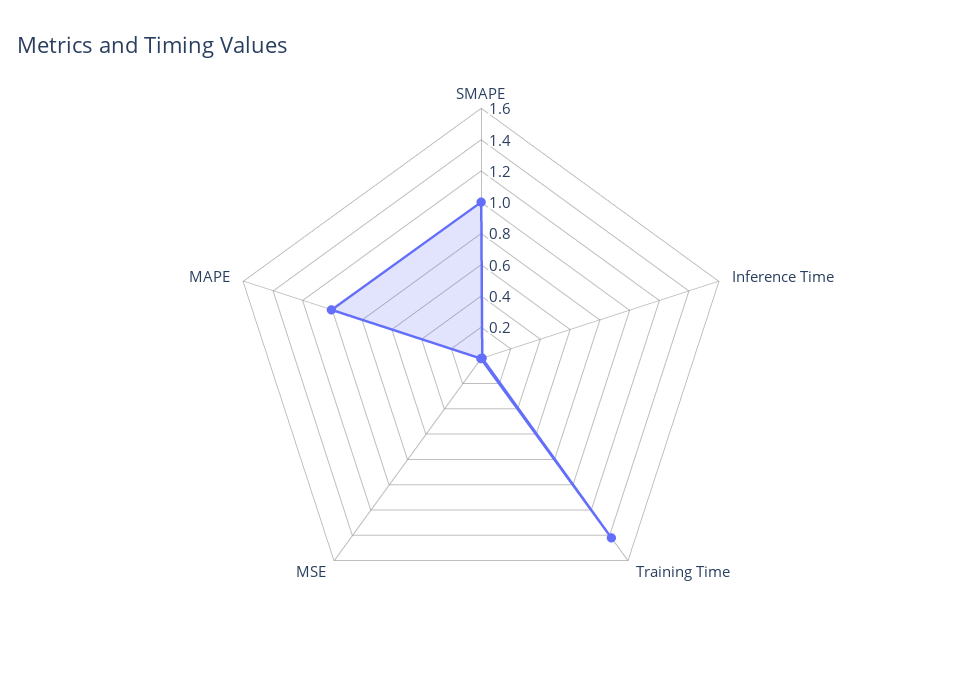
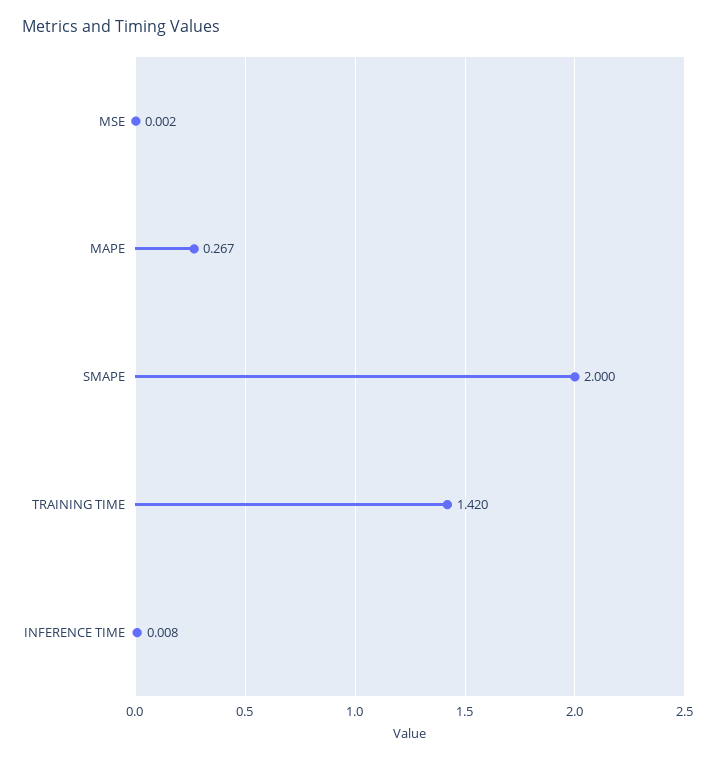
SMAPE: 1 -> 2
MAPE: 1 -> 0.267

